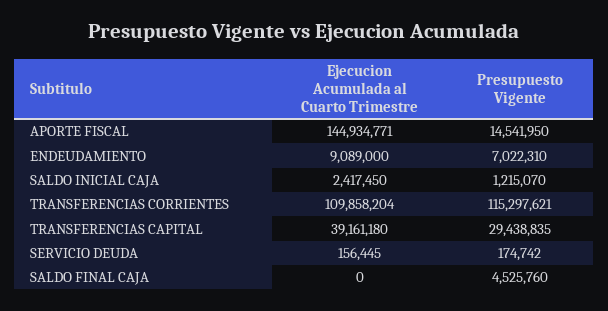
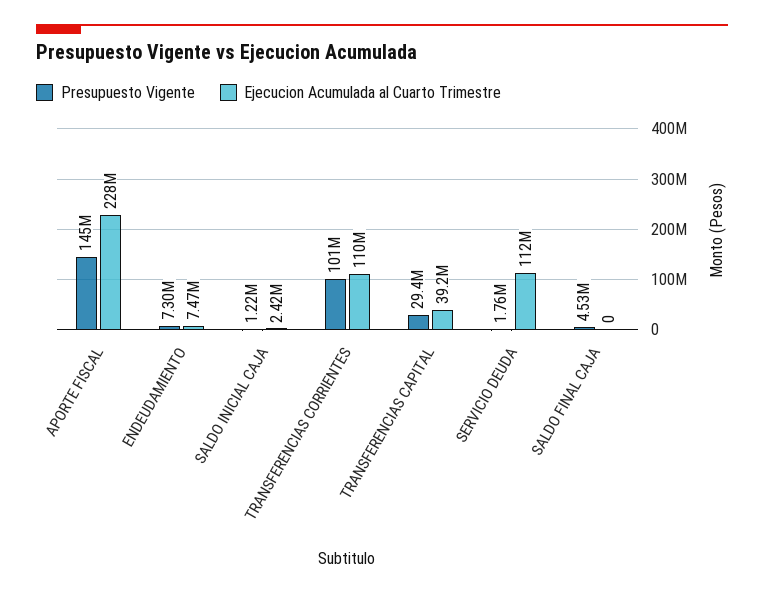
Ejecucion Acumulada al Cuarto Trimestre, APORTE FISCAL: 144934771 -> 228000000
Presupuesto Vigente, APORTE FISCAL: 14541950 -> 145000000
Ejecucion Acumulada al Cuarto Trimestre, ENDEUDAMIENTO: 9089000 -> 7470000
Presupuesto Vigente, ENDEUDAMIENTO: 7022310 -> 7300000
Presupuesto Vigente, TRANSFERENCIAS CORRIENTES: 115297621 -> 101000000
Ejecucion Acumulada al Cuarto Trimestre, SERVICIO DEUDA: 156445 -> 112000000
Presupuesto Vigente, SERVICIO DEUDA: 174742 -> 1760000

